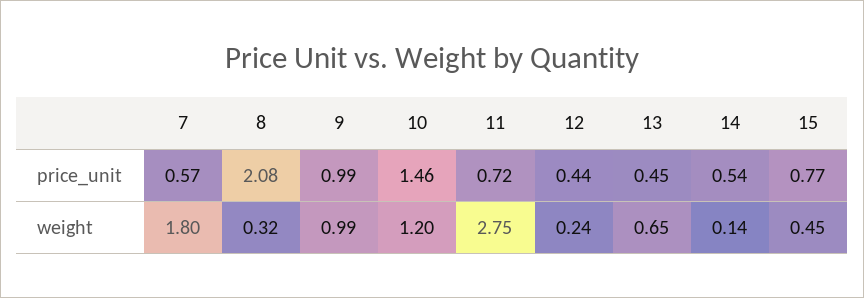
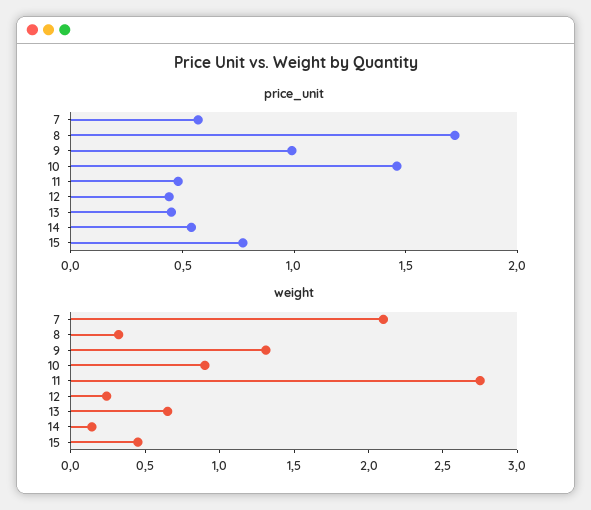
price_unit, 8: 2.08 -> 1.7
price_unit, 11: 0.72 -> 0.5
weight, 7: 1.8 -> 2.1
weight, 9: 0.99 -> 1.3
weight, 10: 1.2 -> 0.9

